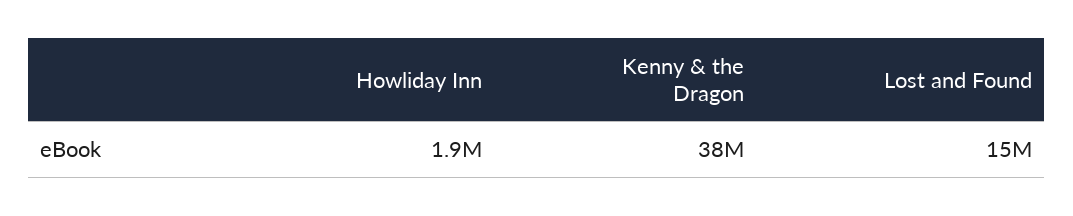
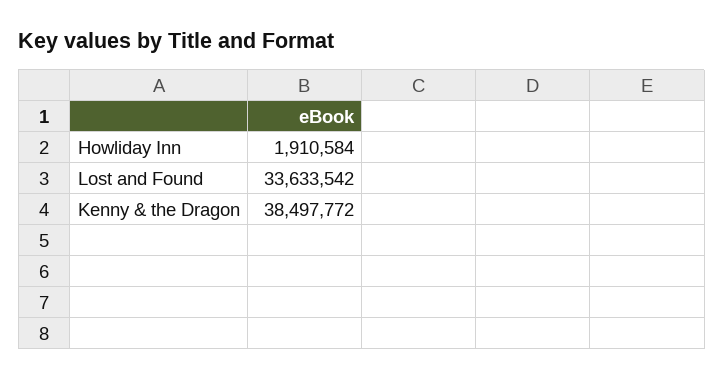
Lost and Found: 15000000 -> 33633542

